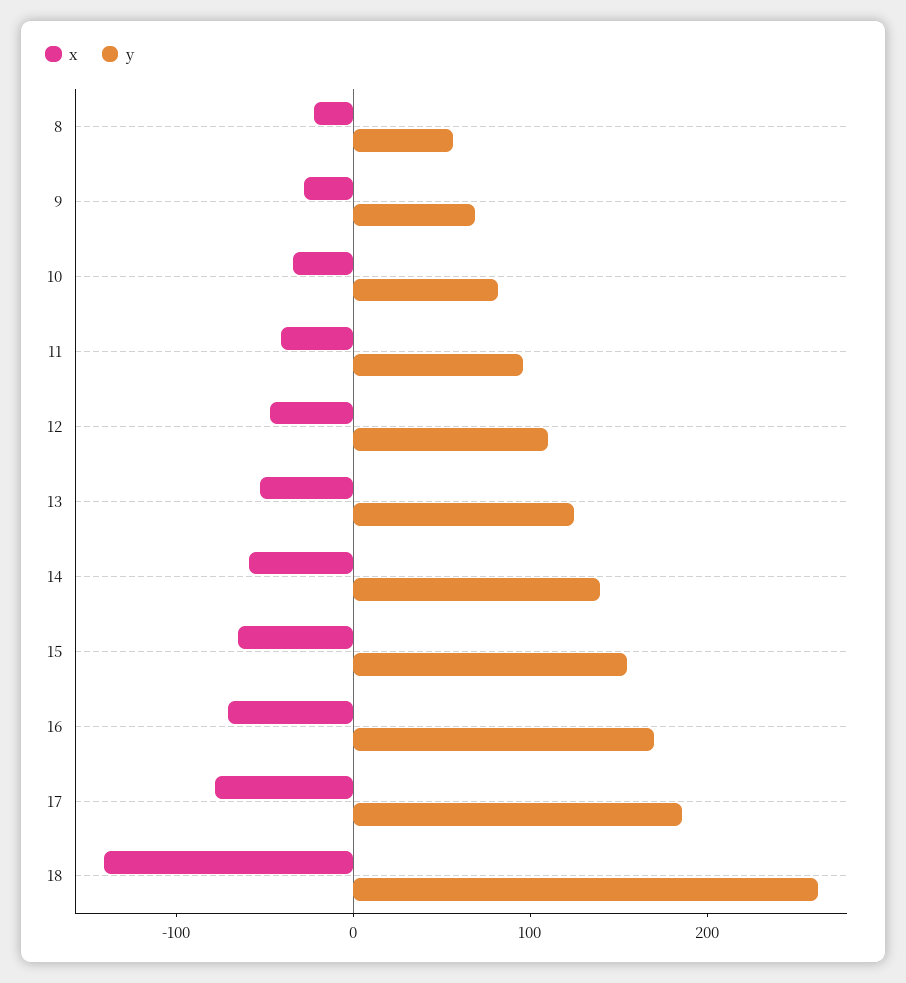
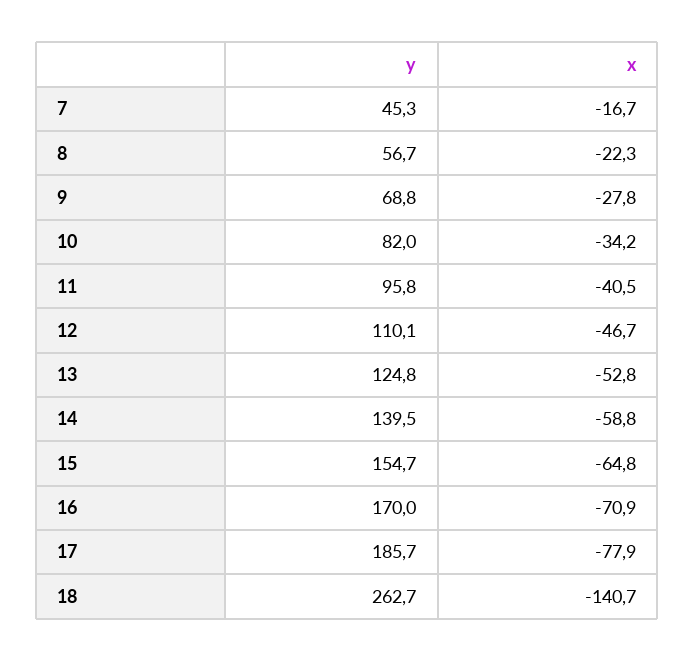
y, 7: none -> 45.3
x, 7: none -> -16.7

